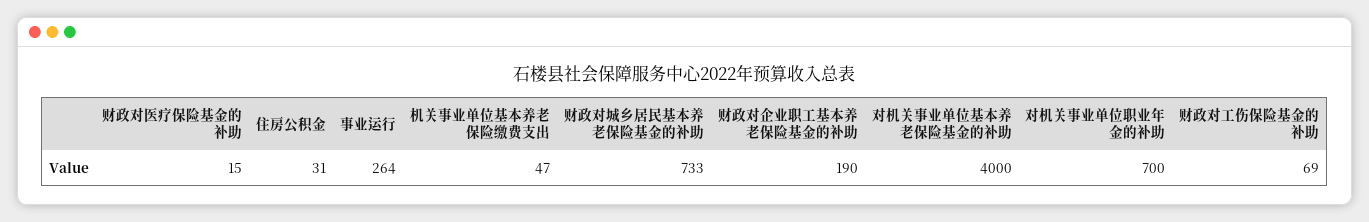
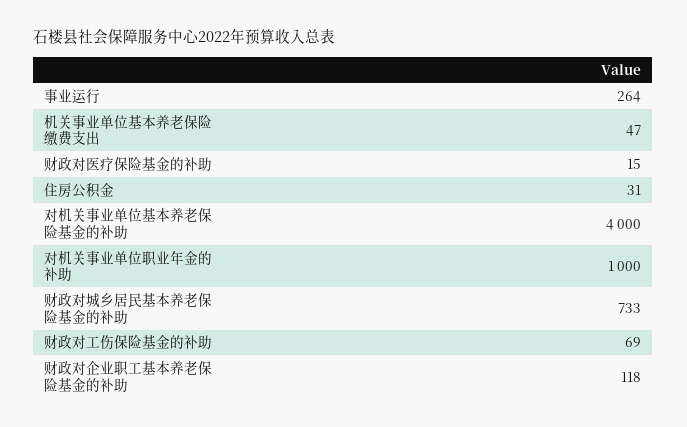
财政对企业职工基本养老保险基金的补助: 190 -> 118
对机关事业单位职业年金的补助: 700 -> 1000

